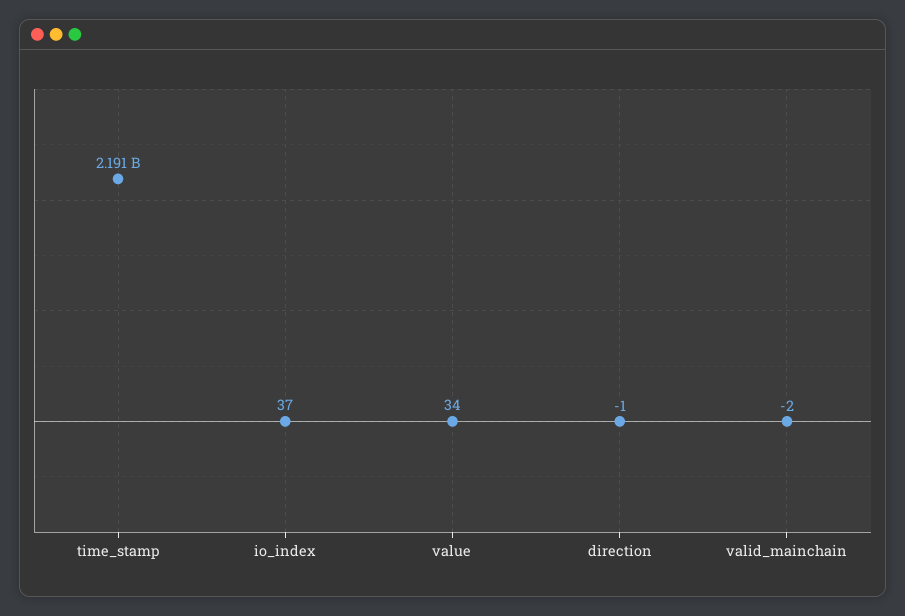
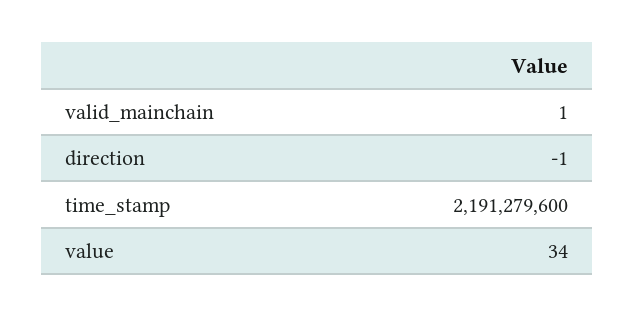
io_index: 37 -> none
valid_mainchain: -2 -> 1

